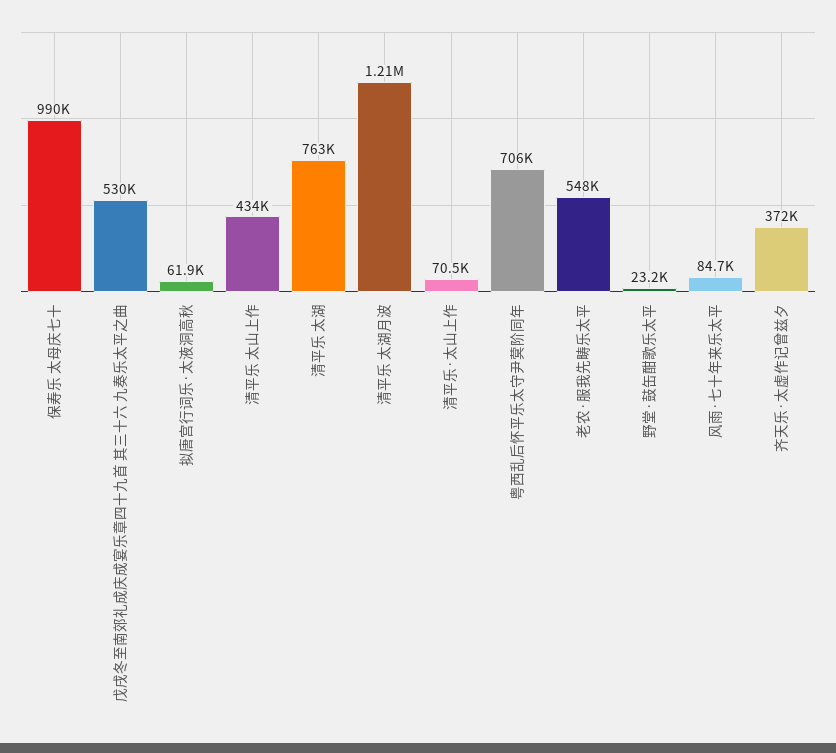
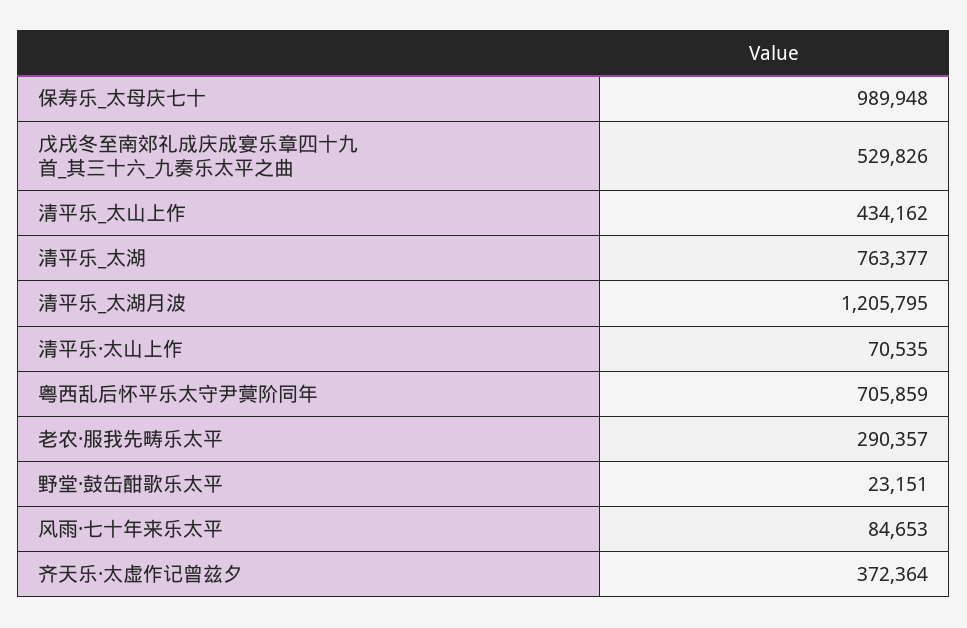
拟唐宫行词乐·太液洞高秋: 61900 -> none
老农·服我先畴乐太平: 548000 -> 290357

